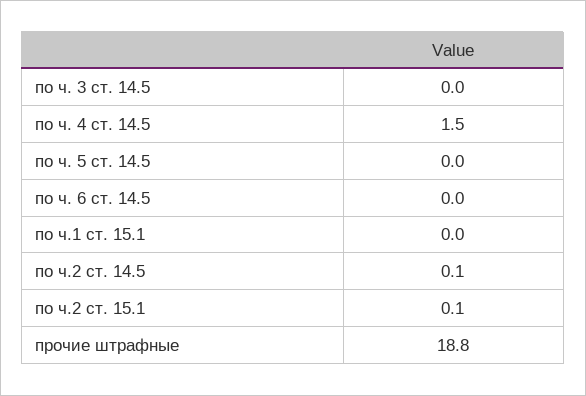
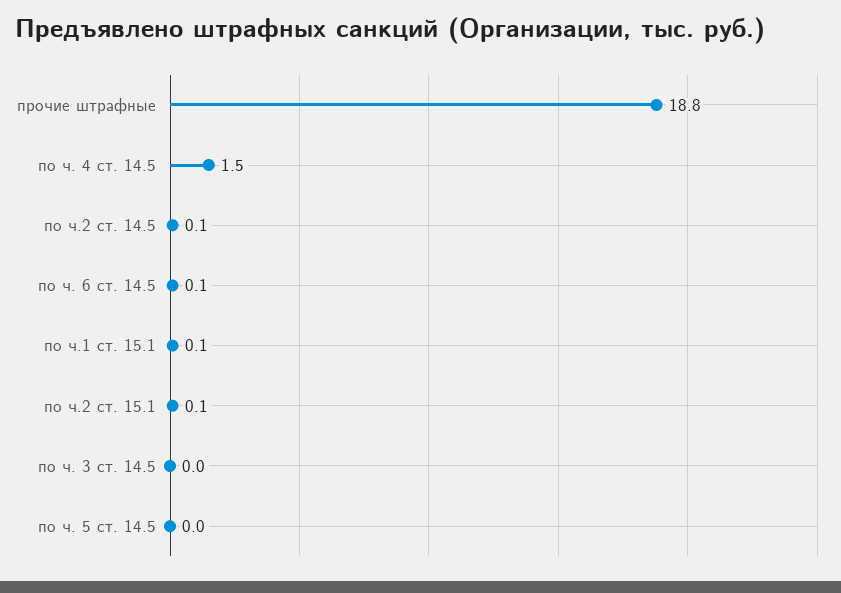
по ч. 6 ст. 14.5: 0 -> 0.1
по ч.1 ст. 15.1: 0 -> 0.1

